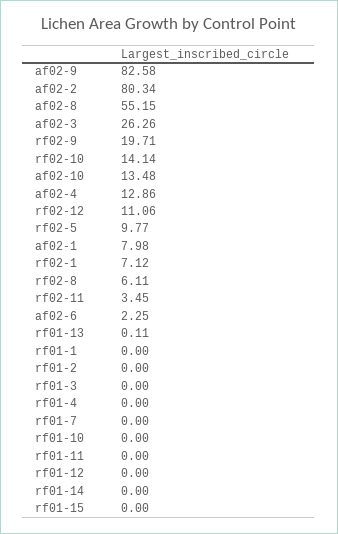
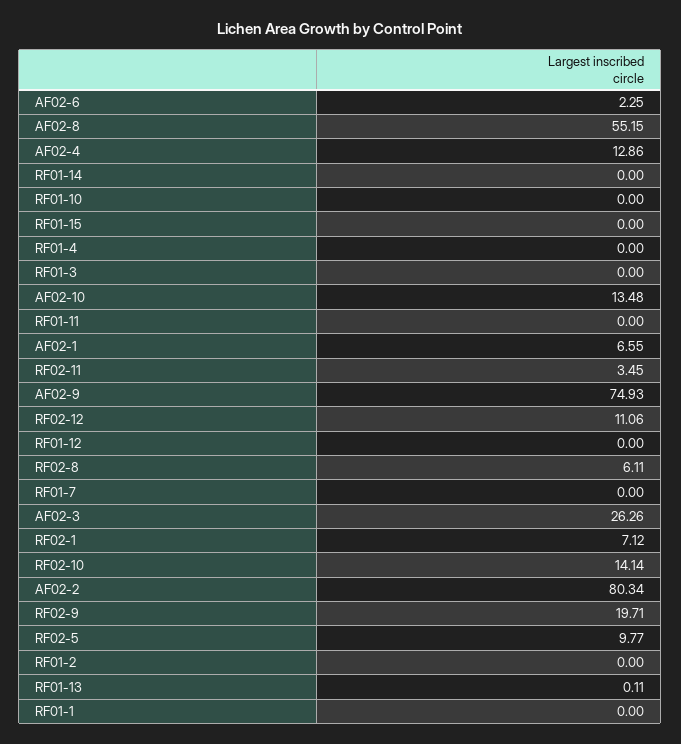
af02-9: 82.58 -> 74.93
af02-1: 7.98 -> 6.55

